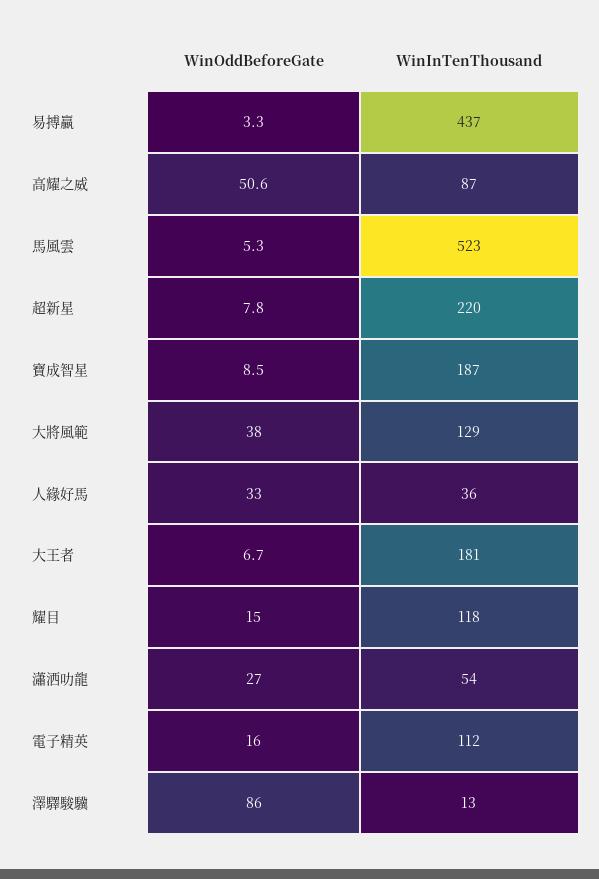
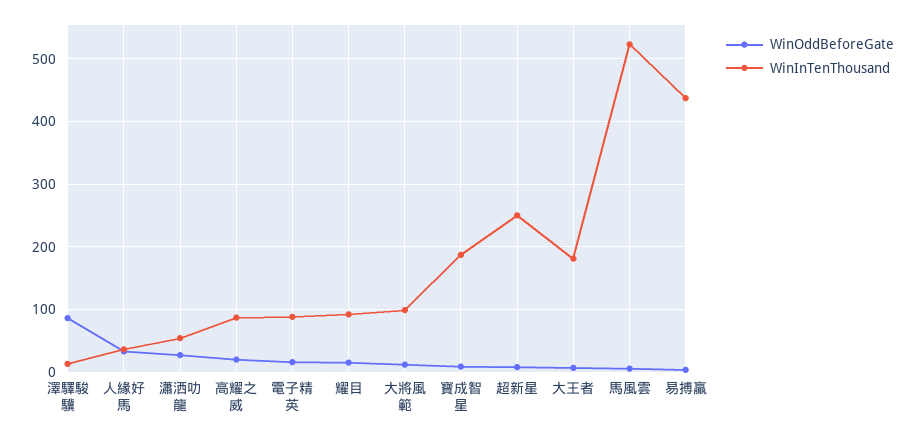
WinOddBeforeGate, 高耀之威: 50.6 -> 20
WinInTenThousand, 超新星: 220 -> 250
WinOddBeforeGate, 大將風範: 38 -> 10
WinInTenThousand, 大將風範: 129 -> 100
WinInTenThousand, 耀目: 118 -> 90
WinInTenThousand, 電子精英: 112 -> 90

